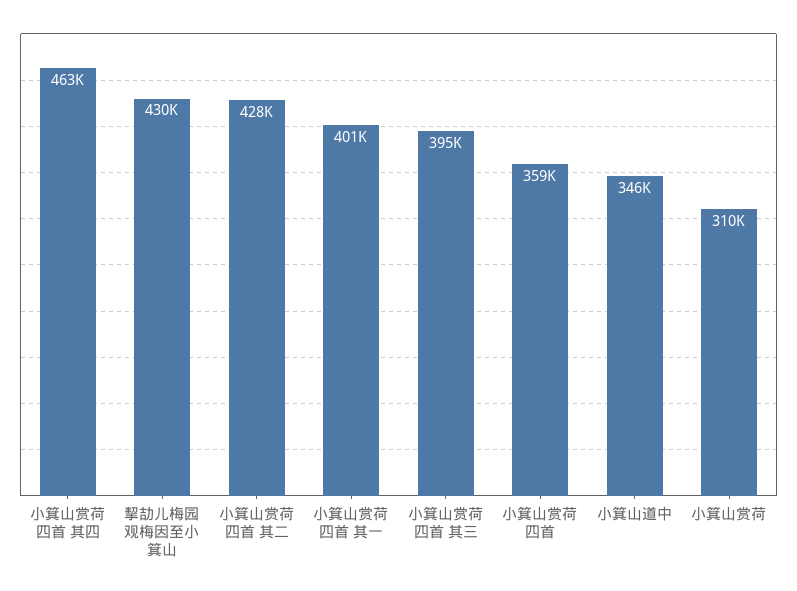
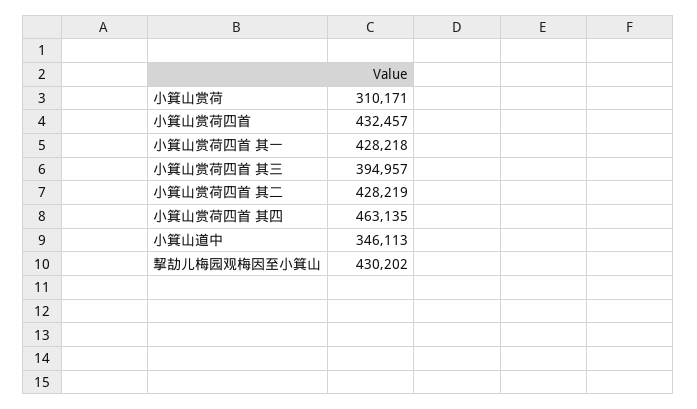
小箕山赏荷四首 其一: 401000 -> 428218
小箕山赏荷四首: 359000 -> 432457

